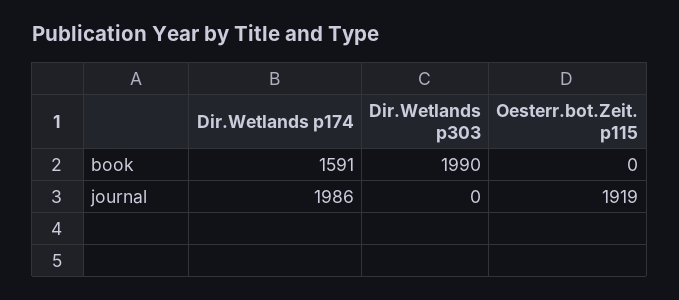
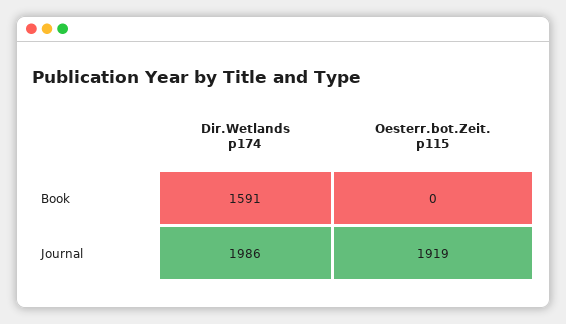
Dir.Wetlands p303, book: 1990 -> none
Dir.Wetlands p303, journal: 0 -> none

